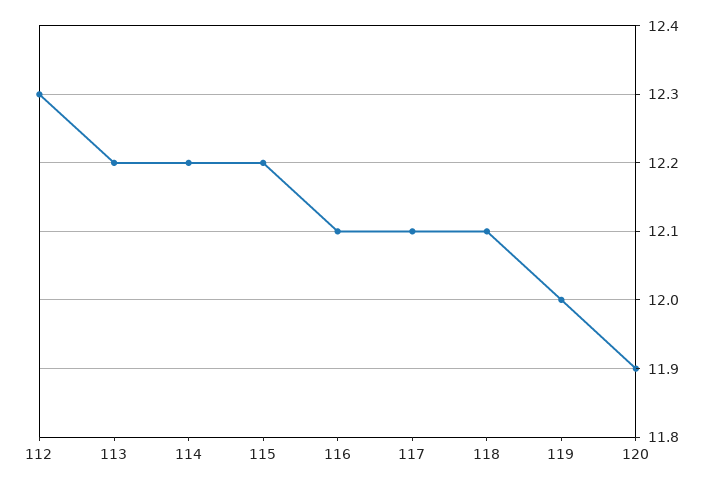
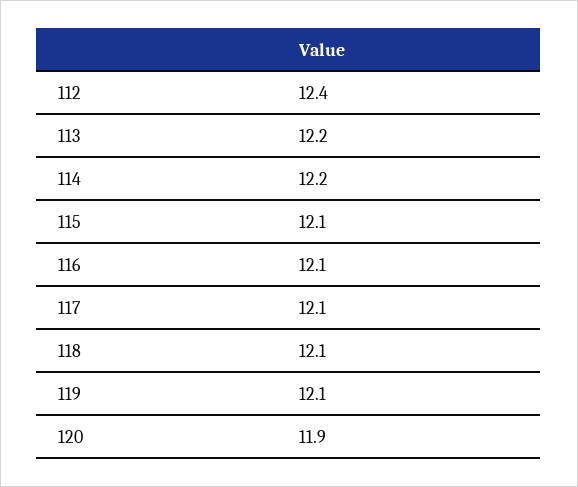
112: 12.3 -> 12.4
115: 12.2 -> 12.1
119: 12 -> 12.1

